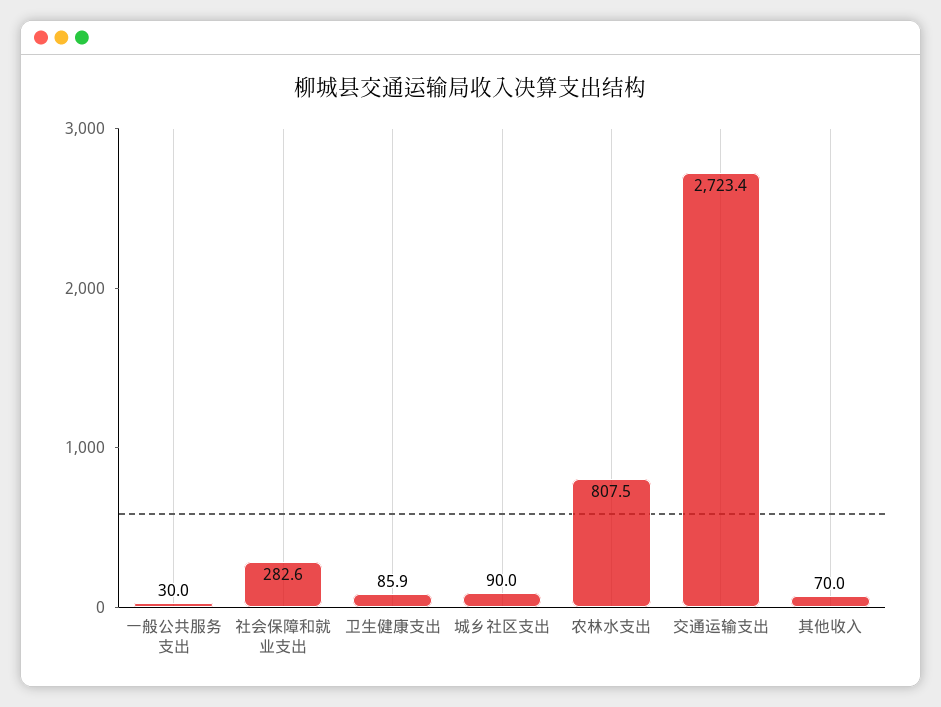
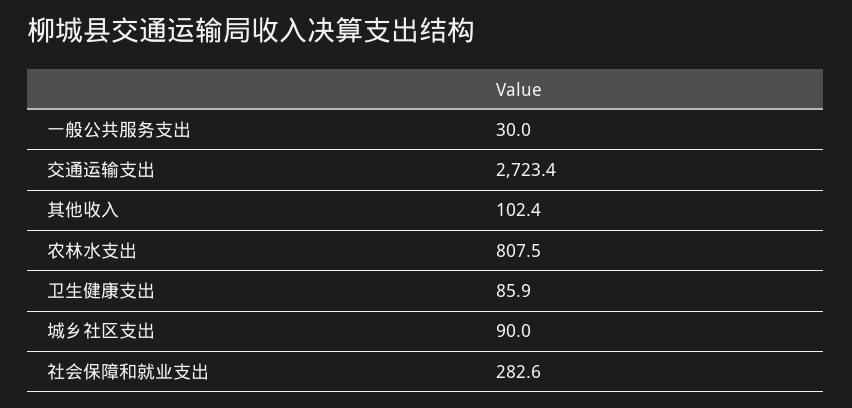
其他收入: 70 -> 102.4

